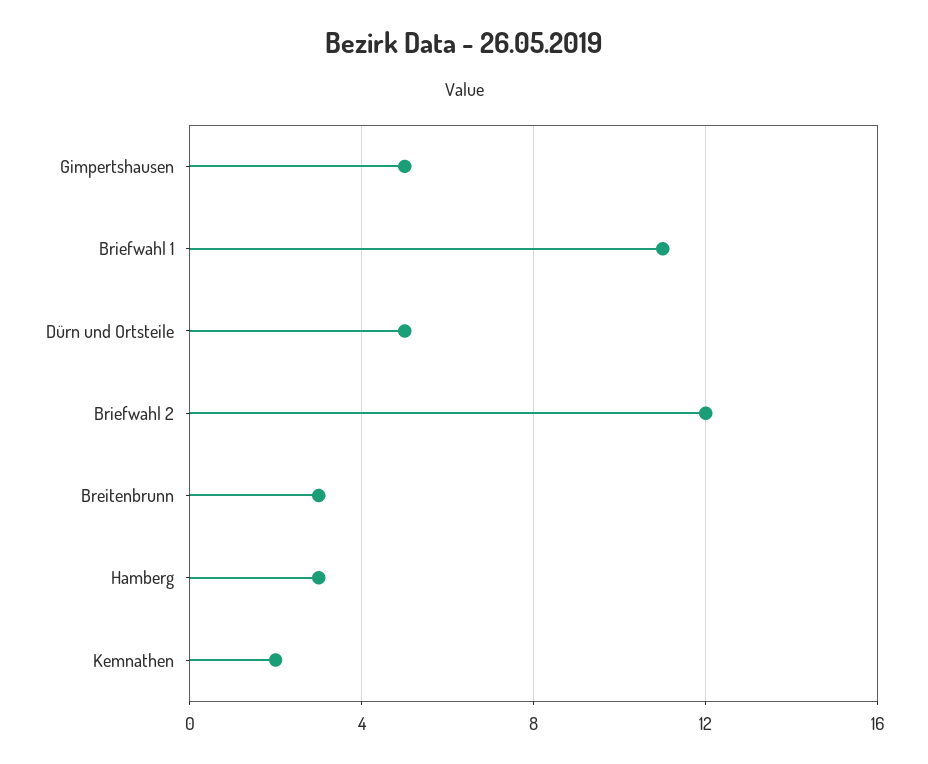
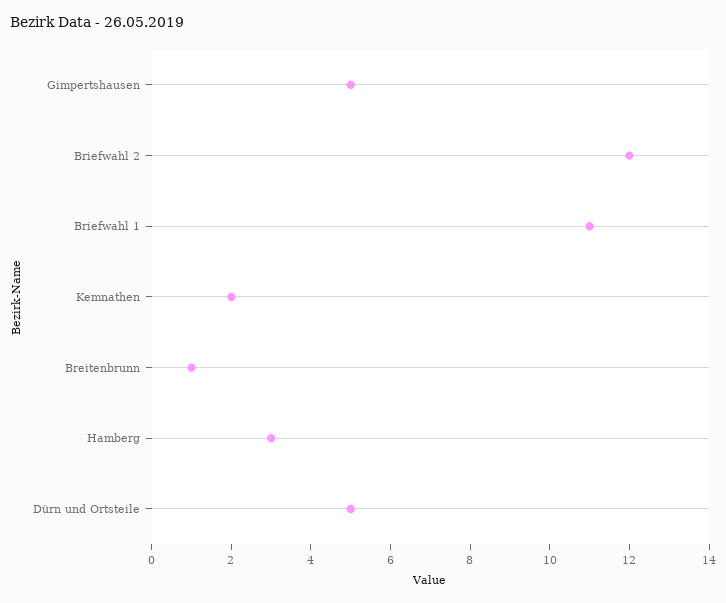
Breitenbrunn: 3 -> 1

